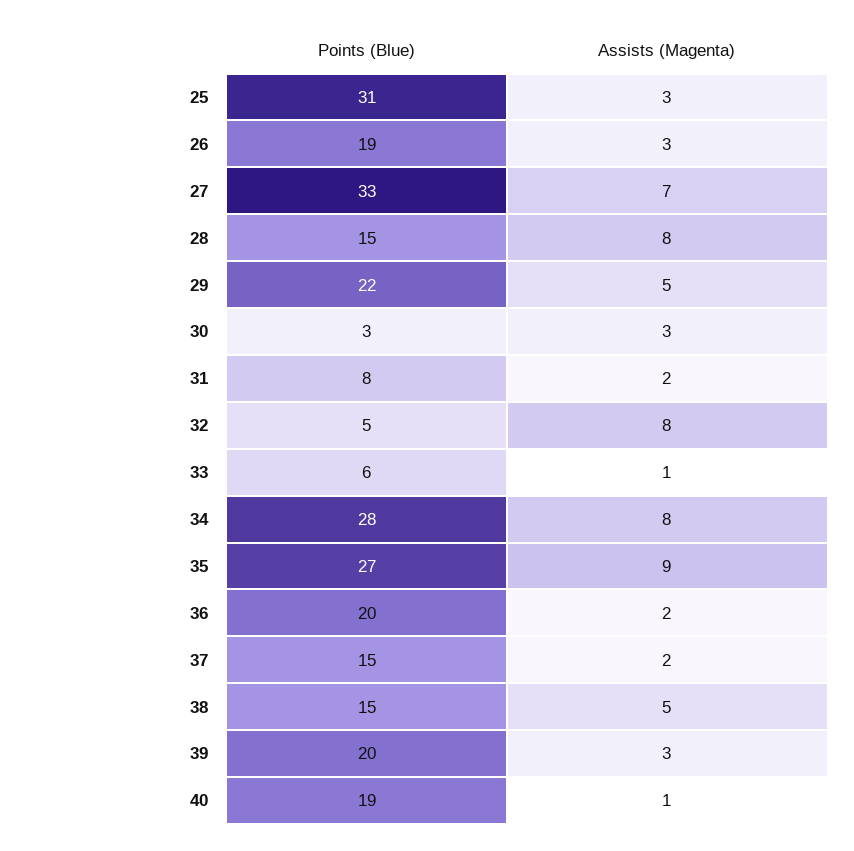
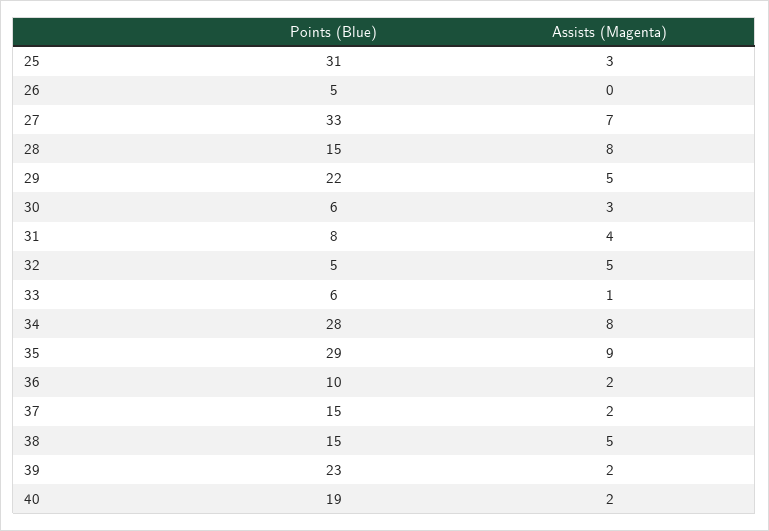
Points (Blue), 26: 19 -> 5
Assists (Magenta), 26: 3 -> 0
Points (Blue), 30: 3 -> 6
Assists (Magenta), 31: 2 -> 4
Assists (Magenta), 32: 8 -> 5
Points (Blue), 35: 27 -> 29
Points (Blue), 36: 20 -> 10
Points (Blue), 39: 20 -> 23
Assists (Magenta), 39: 3 -> 2
Assists (Magenta), 40: 1 -> 2

